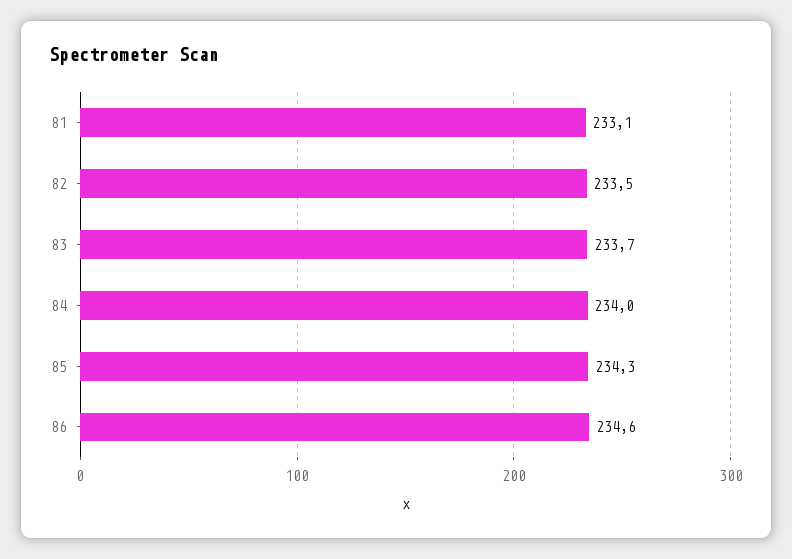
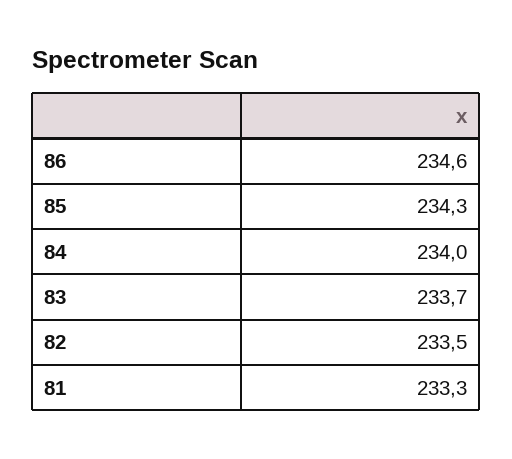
81: 233.1 -> 233.3

